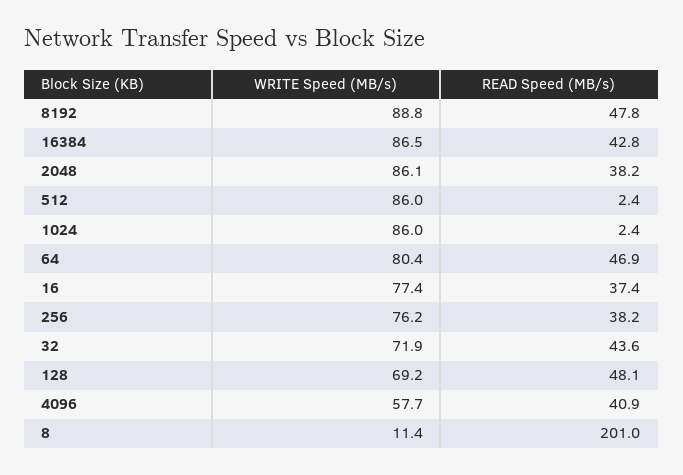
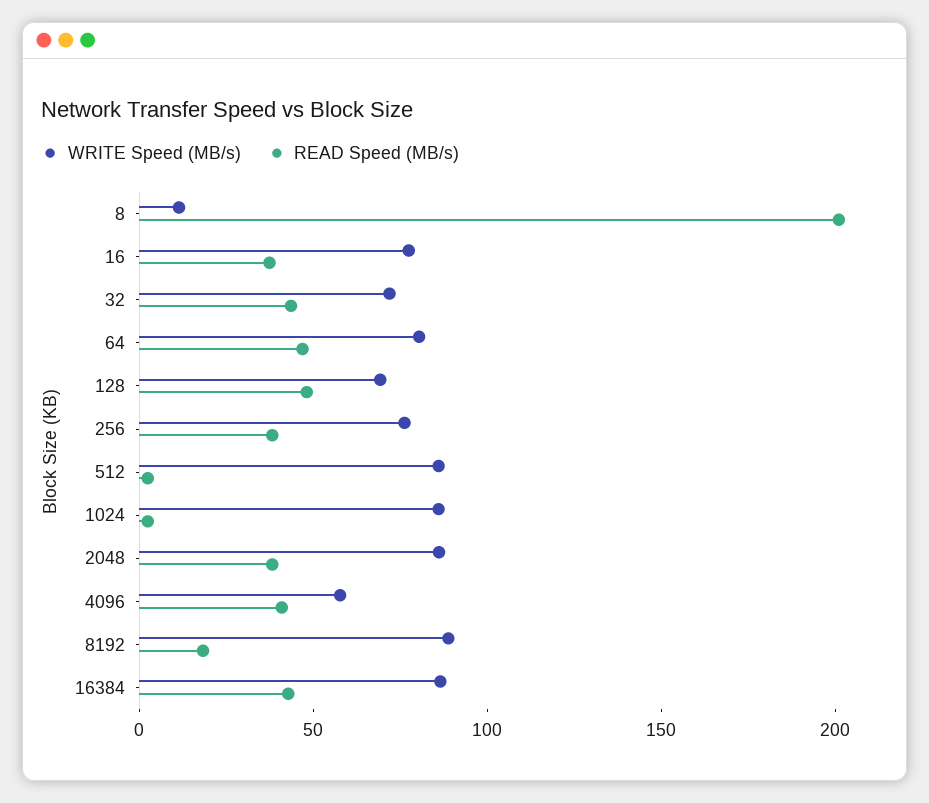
READ Speed (MB/s), 8192: 47.8 -> 20

